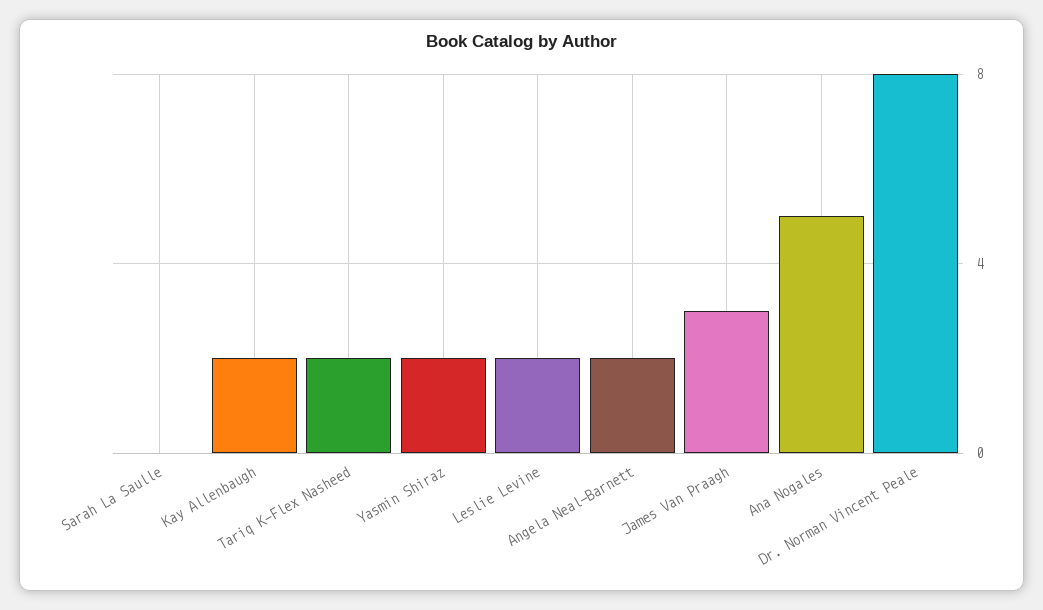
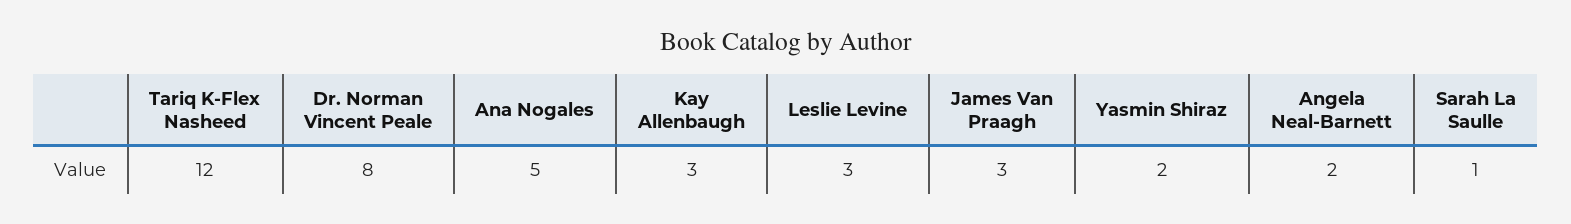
Sarah La Saulle: 0 -> 1
Kay Allenbaugh: 2 -> 3
Tariq K-Flex Nasheed: 2 -> 12
Leslie Levine: 2 -> 3

